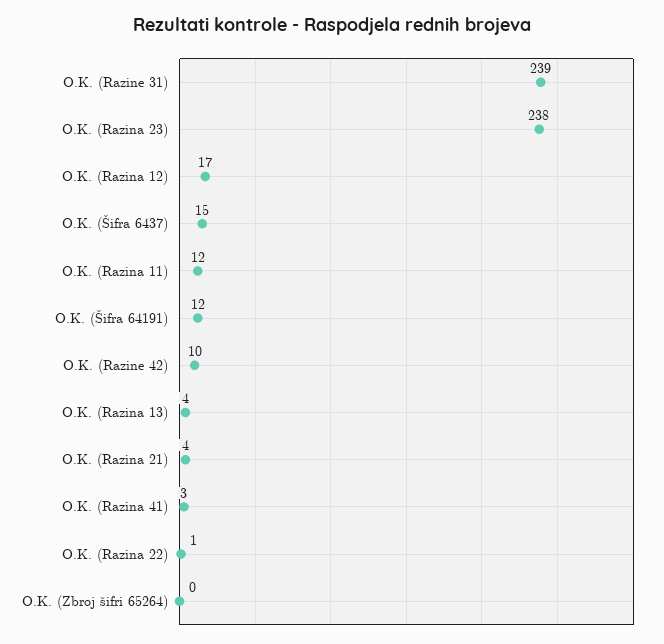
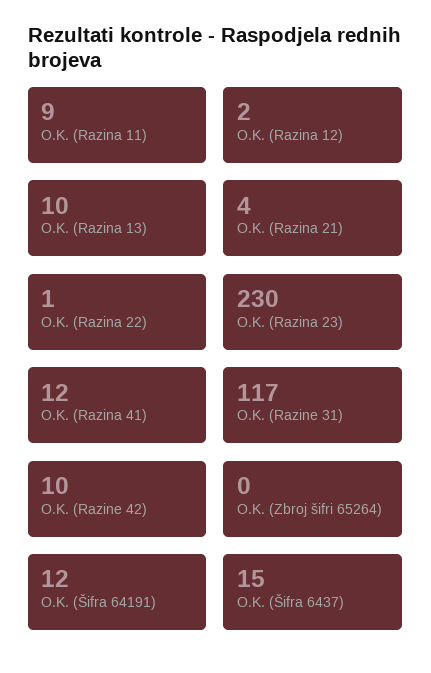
O.K. (Razine 31): 239 -> 117
O.K. (Razina 23): 238 -> 230
O.K. (Razina 12): 17 -> 2
O.K. (Razina 11): 12 -> 9
O.K. (Razina 13): 4 -> 10
O.K. (Razina 41): 3 -> 12

